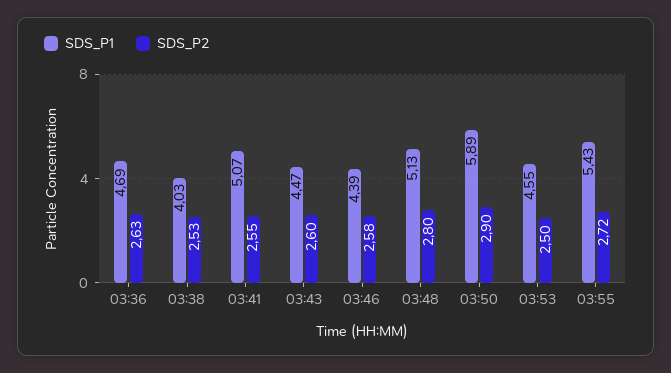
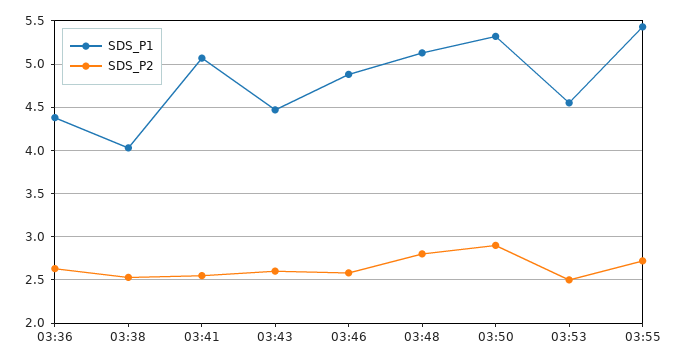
SDS_P1, 03:36: 4.69 -> 4.4
SDS_P1, 03:46: 4.39 -> 4.9
SDS_P1, 03:50: 5.89 -> 5.3

